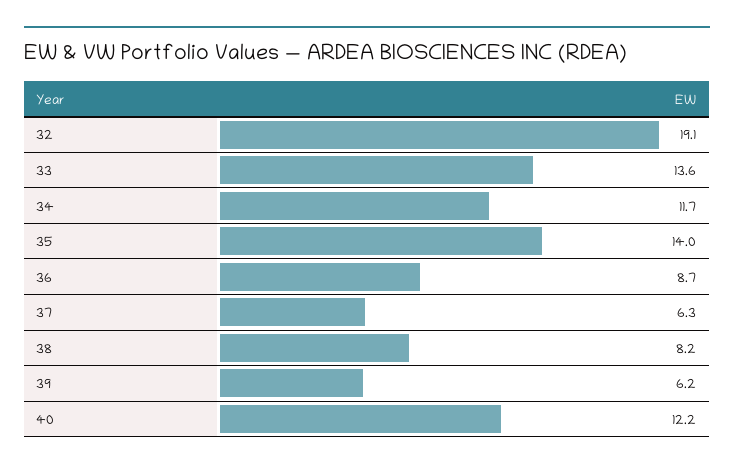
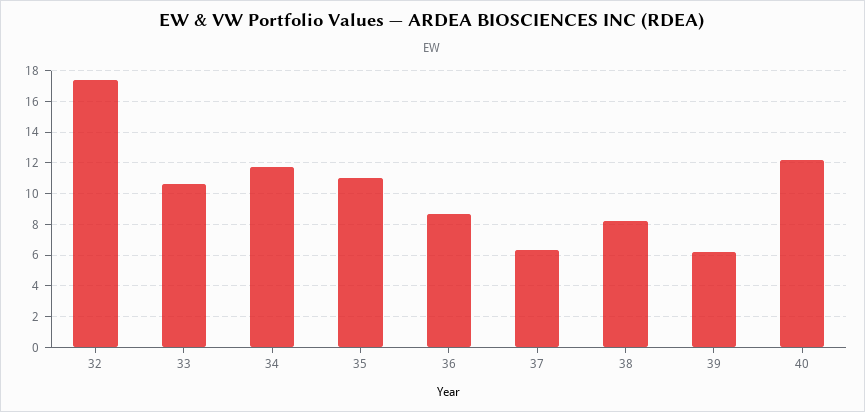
32: 19.1 -> 17.5
33: 13.6 -> 10.5
35: 14 -> 11

